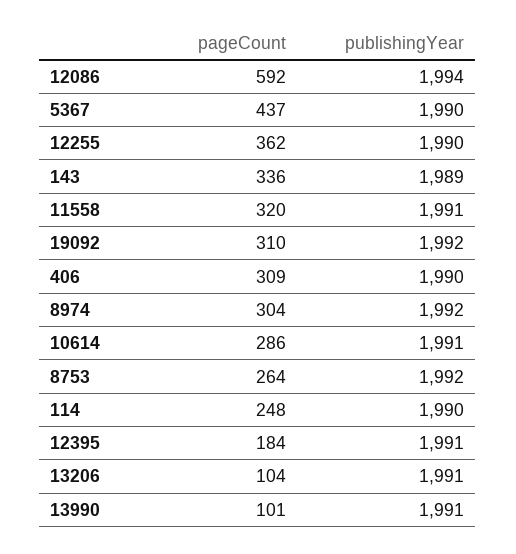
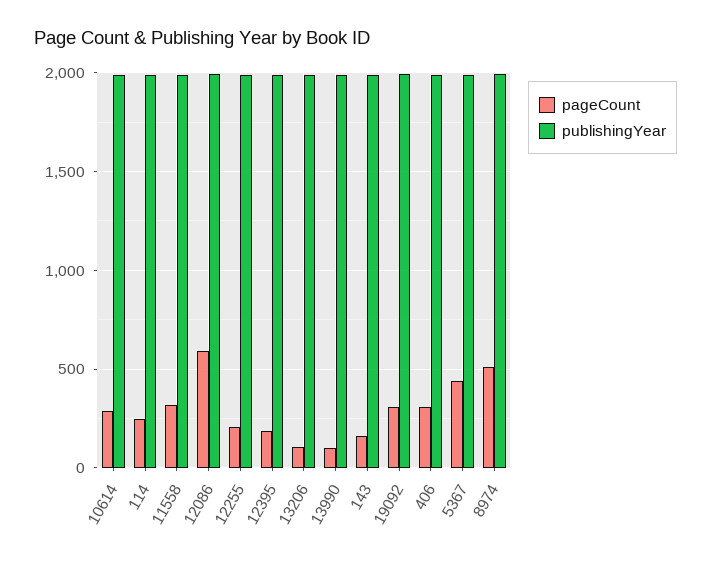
pageCount, 12255: 362 -> 200
pageCount, 143: 336 -> 150
pageCount, 8974: 304 -> 500
pageCount, 8753: 264 -> none
publishingYear, 8753: 1992 -> none

